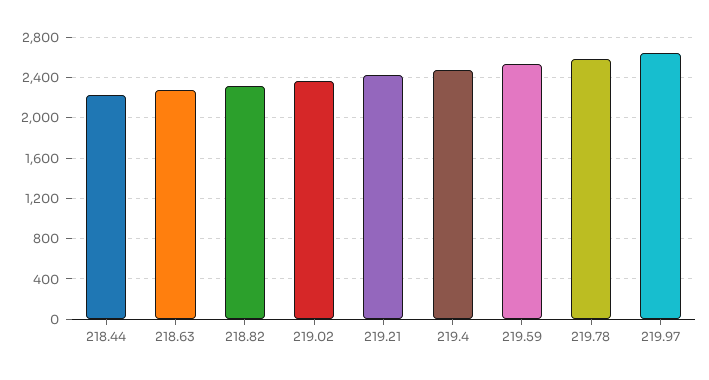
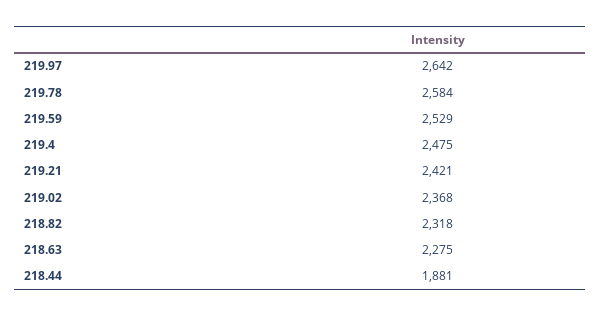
218.44: 2200 -> 1881

